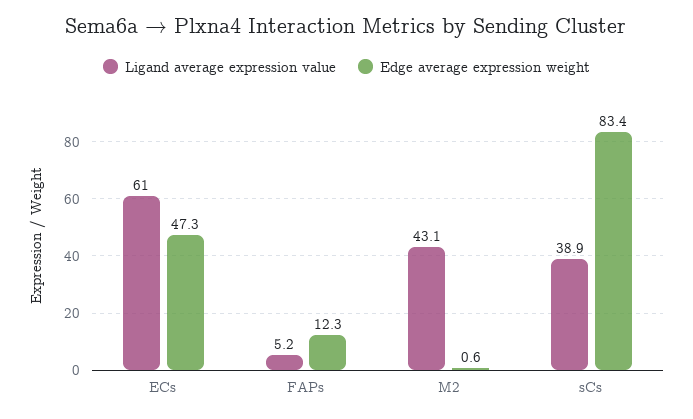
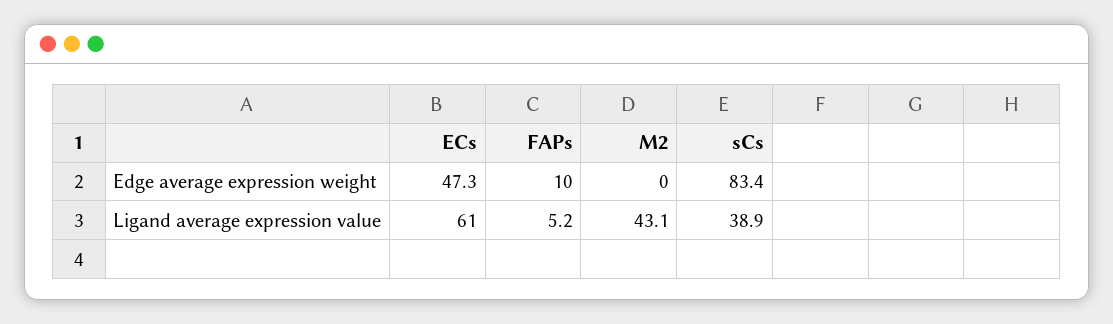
Edge average expression weight, FAPs: 12.3 -> 10
Edge average expression weight, M2: 0.6 -> 0

